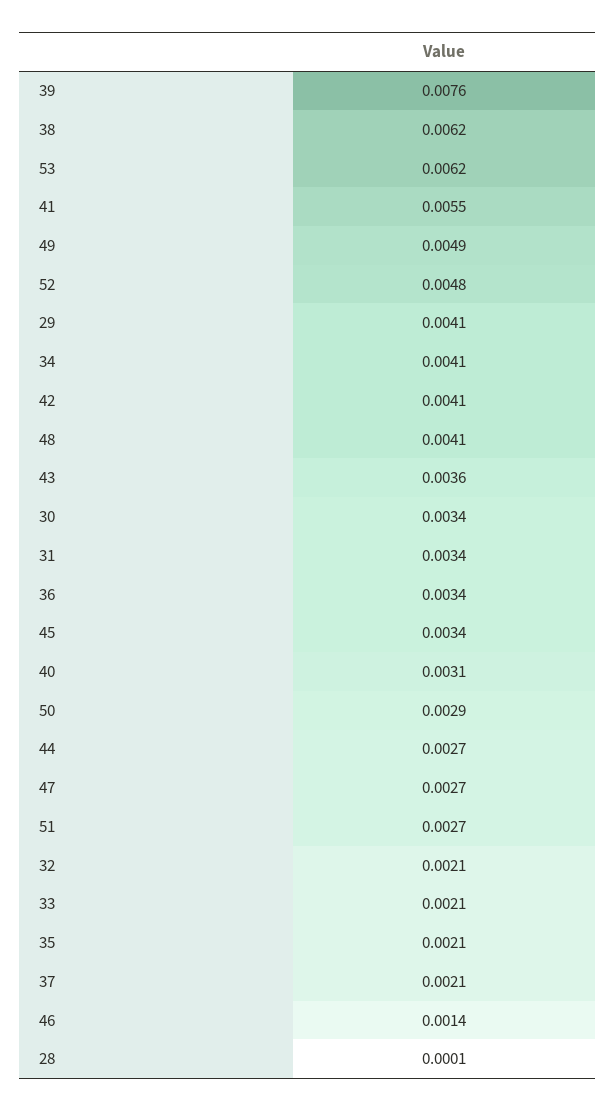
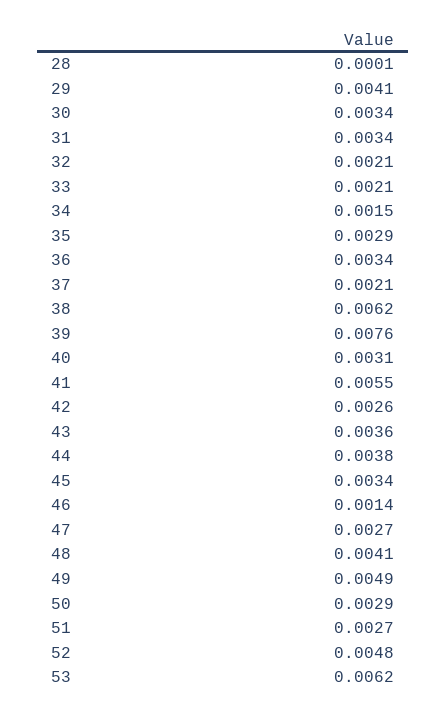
34: 0.0041 -> 0.0015
42: 0.0041 -> 0.0026
44: 0.0027 -> 0.0038
35: 0.0021 -> 0.0029

